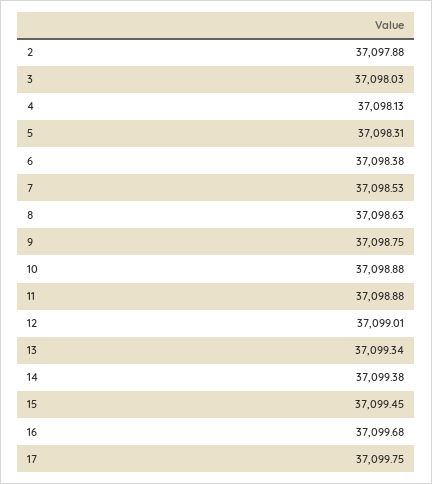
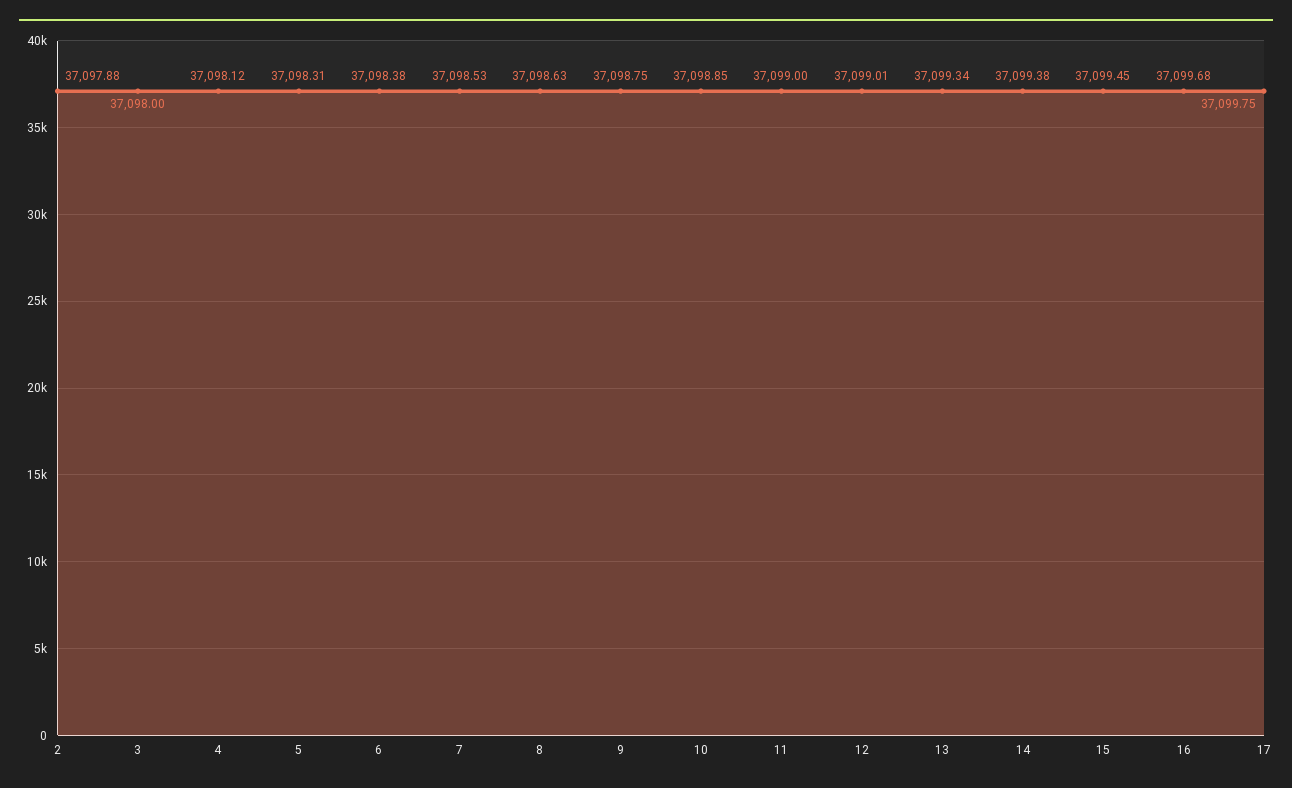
3: 37098.03 -> 37098
4: 37098.13 -> 37098.12
10: 37098.88 -> 37098.85
11: 37098.88 -> 37099

